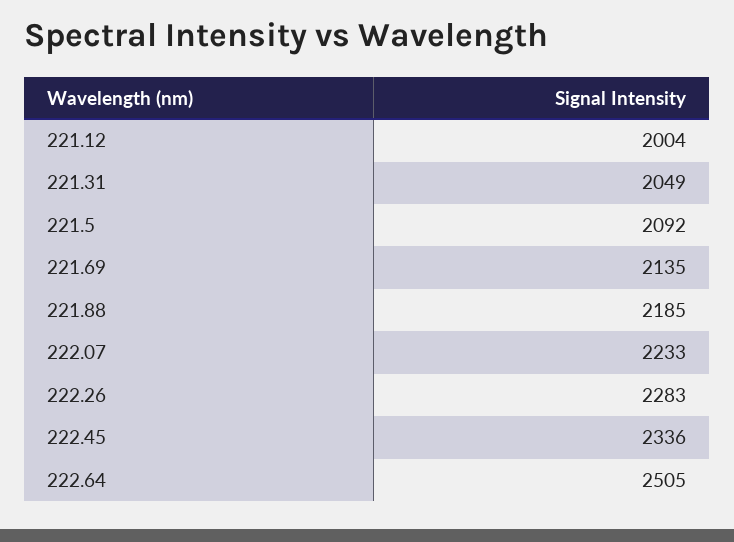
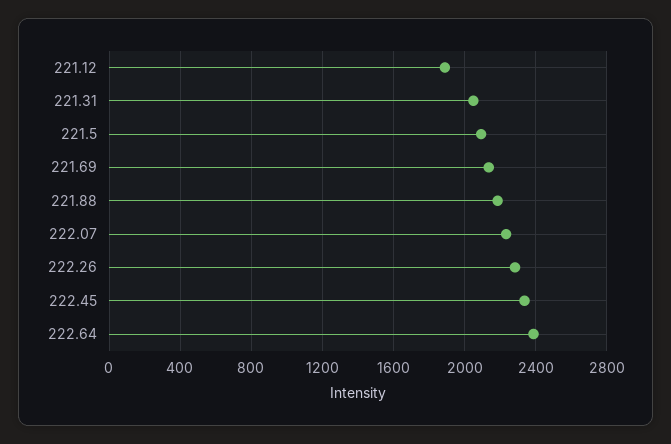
221.12: 2004 -> 1900
222.64: 2505 -> 2400

